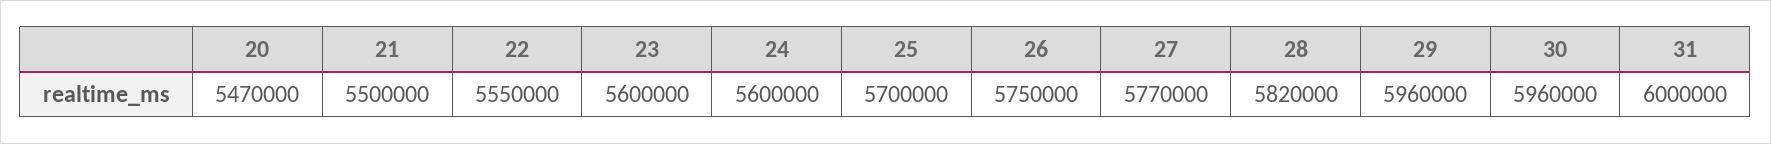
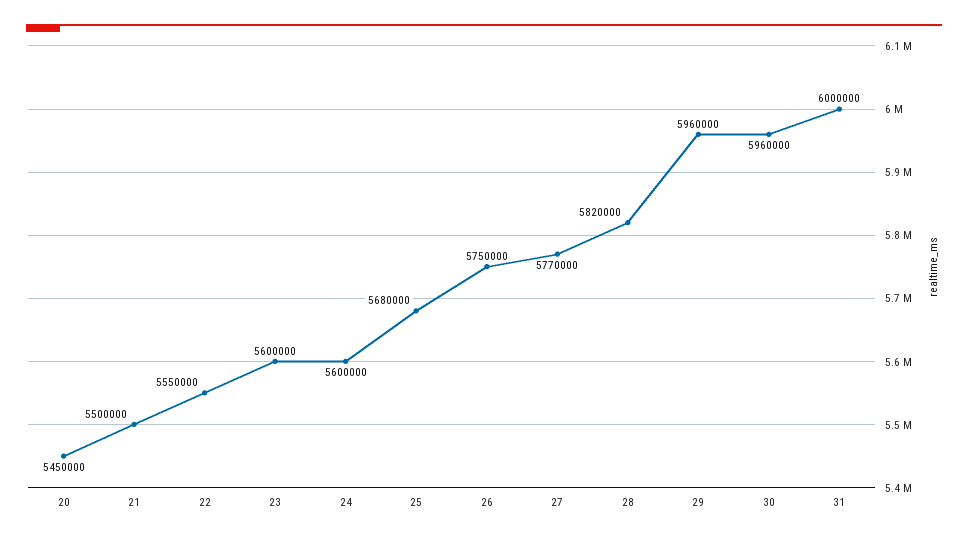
20: 5470000 -> 5450000
25: 5700000 -> 5680000

